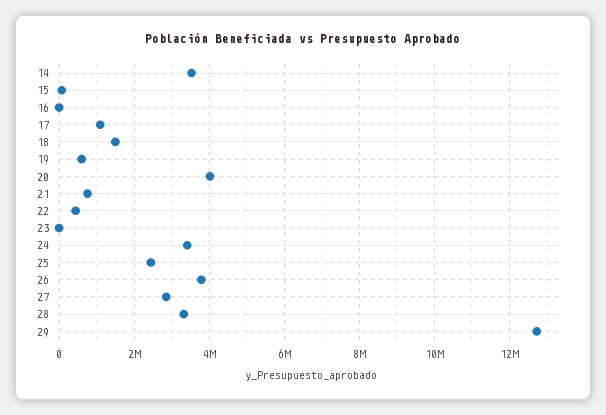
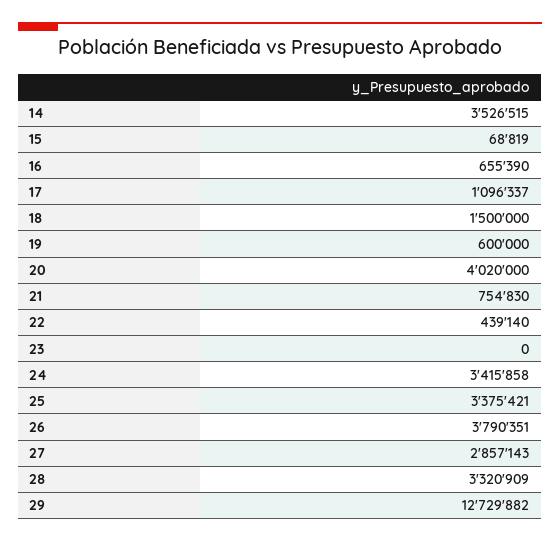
16: 0 -> 655390
25: 2400000 -> 3375421

